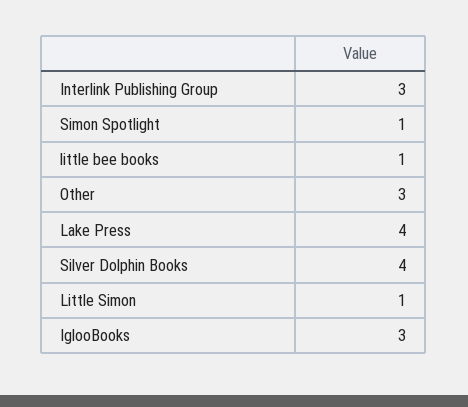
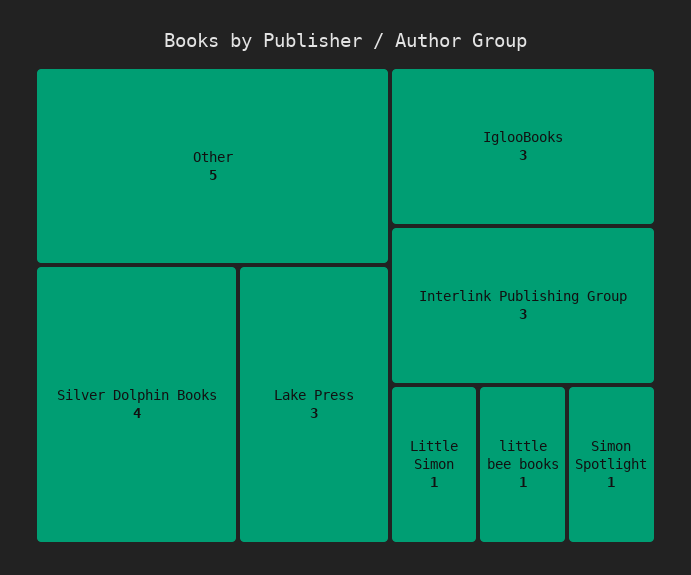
Other: 3 -> 5
Lake Press: 4 -> 3

